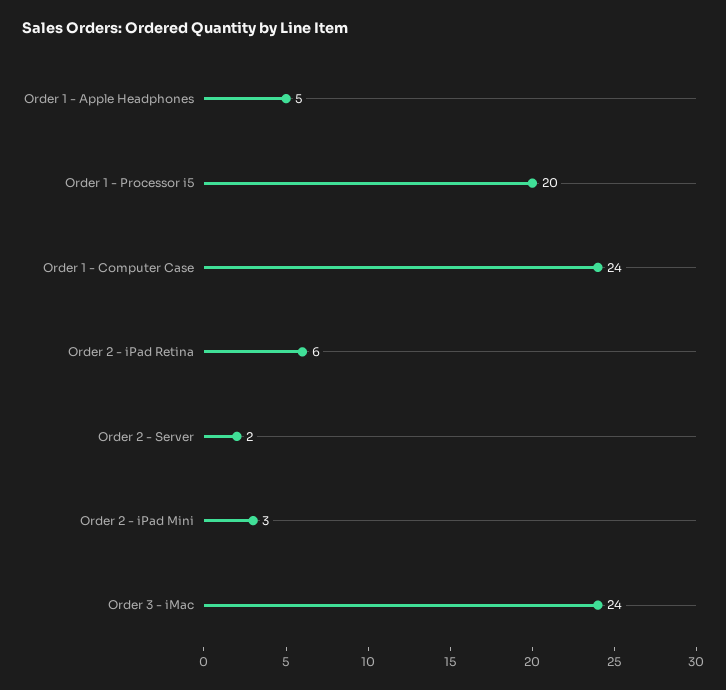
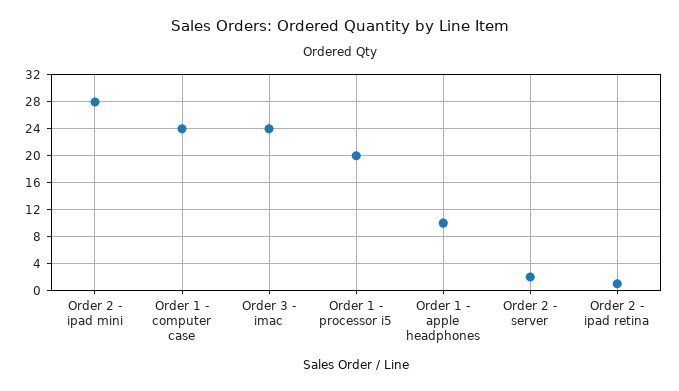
Order 1 - Apple Headphones: 5 -> 10
Order 2 - iPad Retina: 6 -> 1
Order 2 - iPad Mini: 3 -> 28

